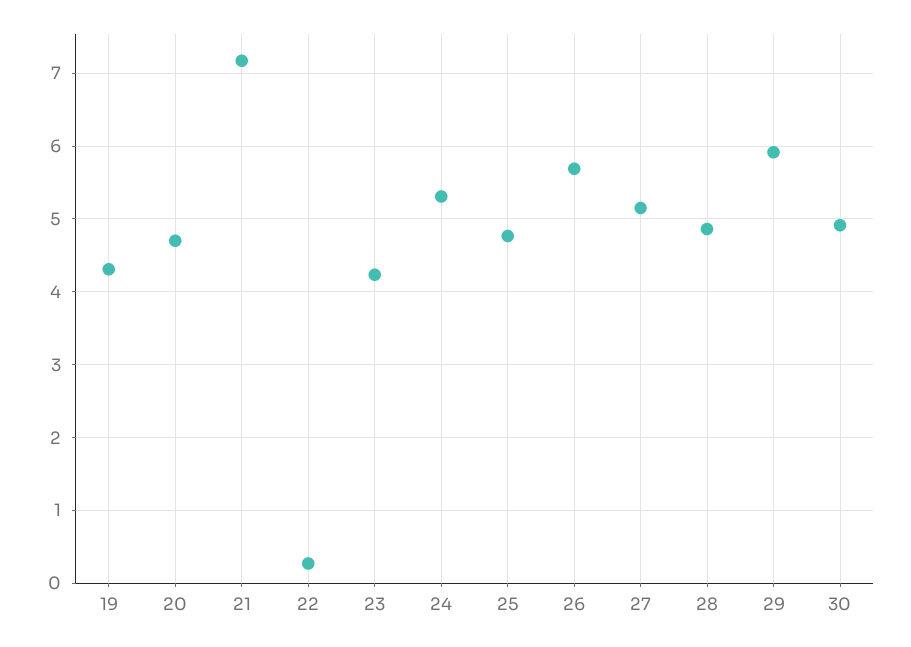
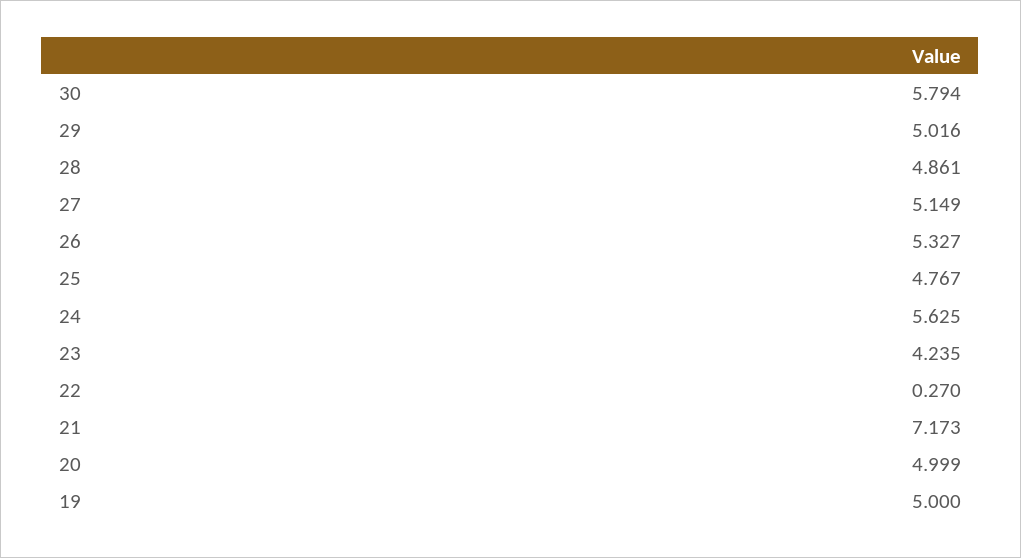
19: 4.3 -> 5
20: 4.7 -> 4.999
24: 5.3 -> 5.625
26: 5.7 -> 5.327
29: 5.9 -> 5.016
30: 4.9 -> 5.794

